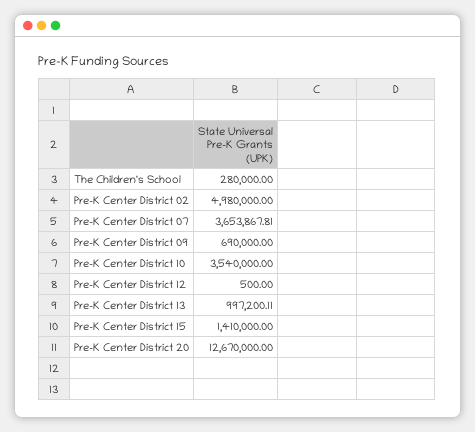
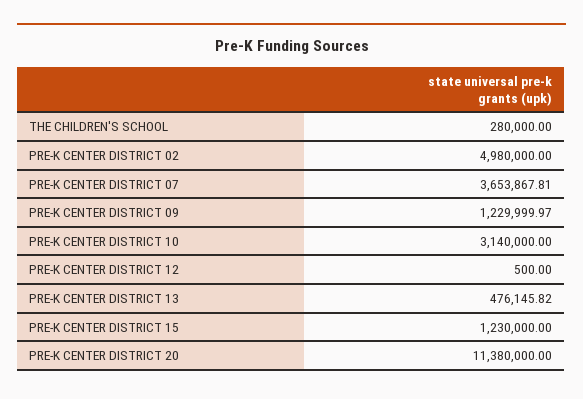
Pre-K Center District 09: 690000 -> 1229999.97
Pre-K Center District 10: 3540000 -> 3140000
Pre-K Center District 13: 997200.11 -> 476145.82
Pre-K Center District 15: 1410000 -> 1230000
Pre-K Center District 20: 12670000 -> 11380000

